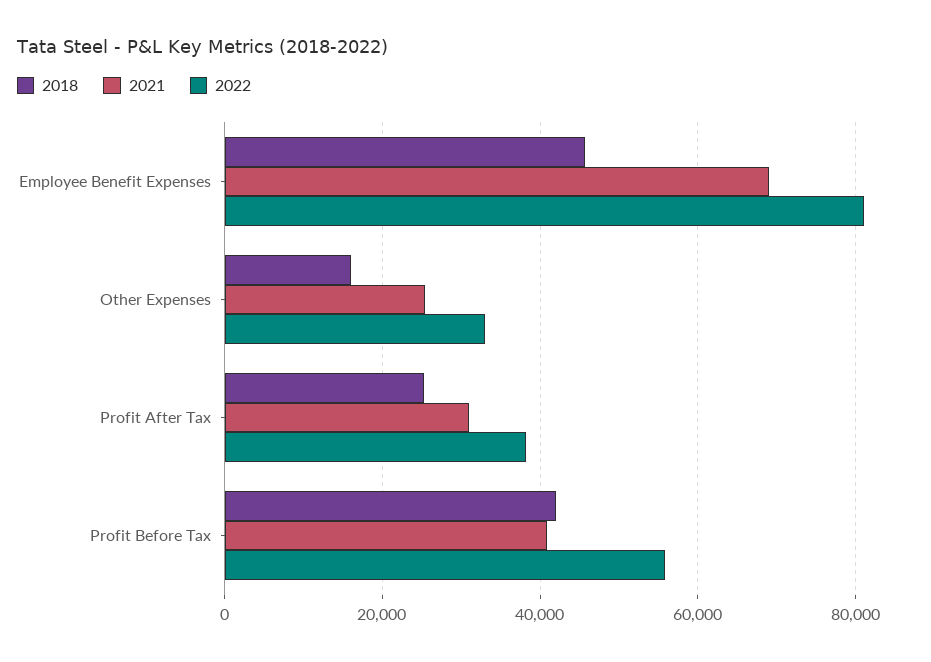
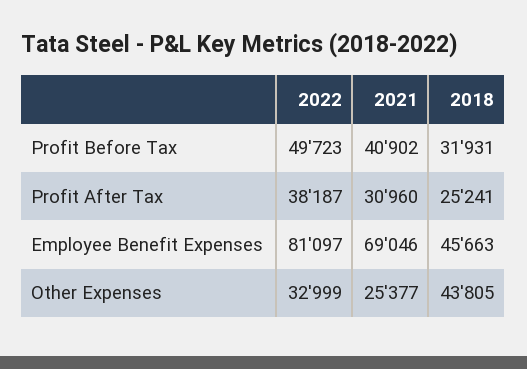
2018, Other Expenses: 16000 -> 43805
2018, Profit Before Tax: 42000 -> 31931
2022, Profit Before Tax: 56000 -> 49723

